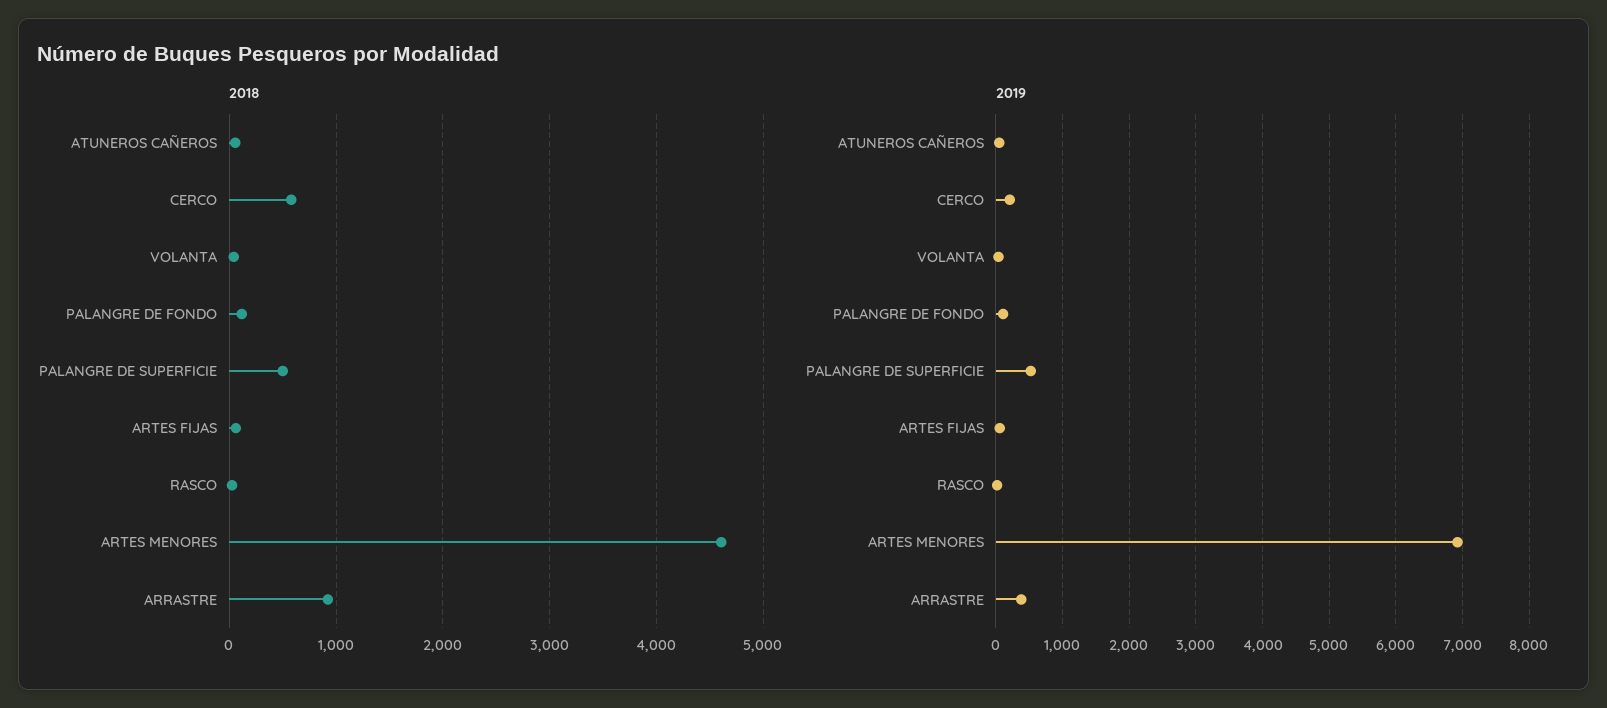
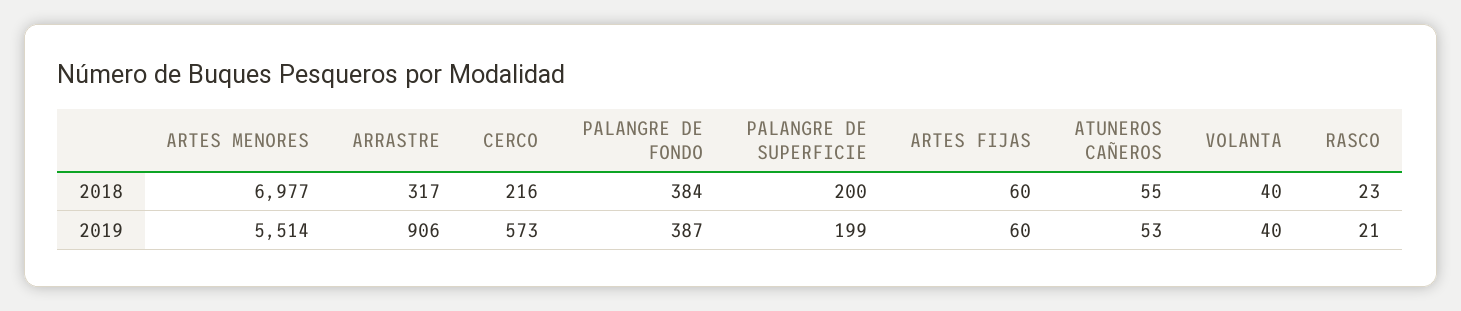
2018, CERCO: 600 -> 216
2018, PALANGRE DE FONDO: 100 -> 384
2018, PALANGRE DE SUPERFICIE: 500 -> 200
2018, ARTES MENORES: 4600 -> 6977
2018, ARRASTRE: 900 -> 317
2019, CERCO: 200 -> 573
2019, PALANGRE DE FONDO: 100 -> 387
2019, PALANGRE DE SUPERFICIE: 500 -> 199
2019, ARTES MENORES: 6900 -> 5514
2019, ARRASTRE: 400 -> 906

